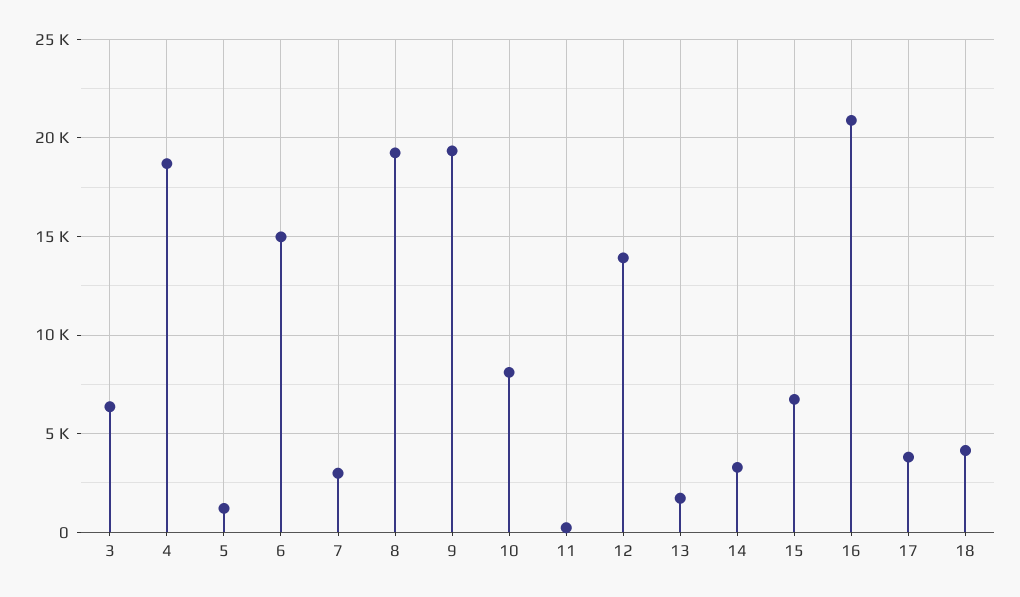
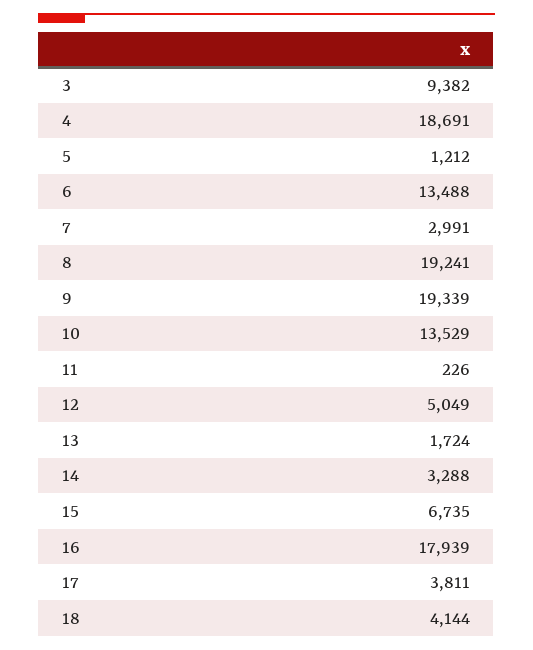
3: 6500 -> 9382
6: 15000 -> 13488
10: 8000 -> 13529
12: 14000 -> 5049
16: 21000 -> 17939

